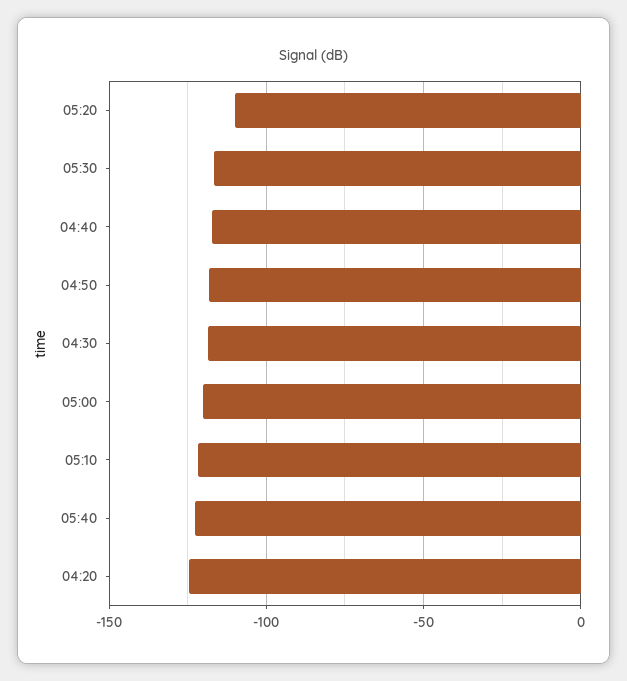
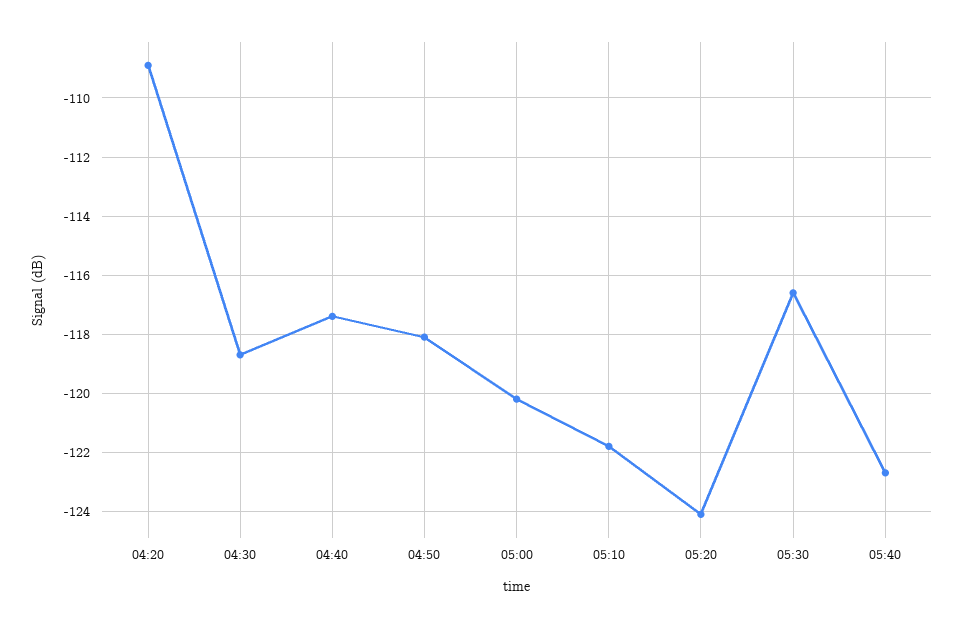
05:20: -110 -> -124
04:20: -125 -> -109

